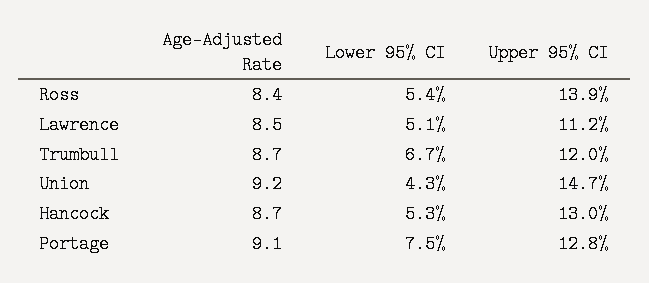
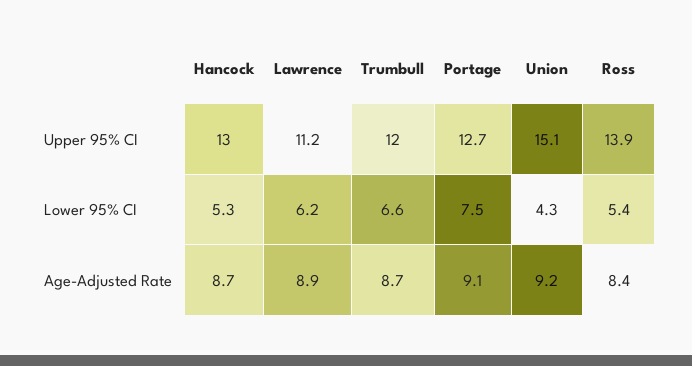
Age-Adjusted Rate, Lawrence: 8.5 -> 8.9
Lower 95% CI, Lawrence: 5.1 -> 6.2
Lower 95% CI, Trumbull: 6.7 -> 6.6
Upper 95% CI, Union: 14.7 -> 15.1
Upper 95% CI, Portage: 12.8 -> 12.7

